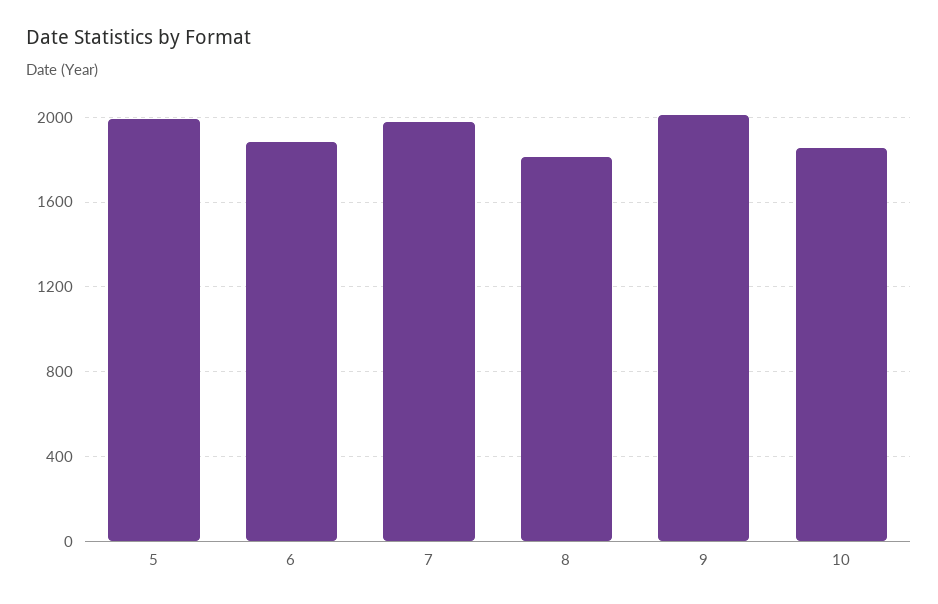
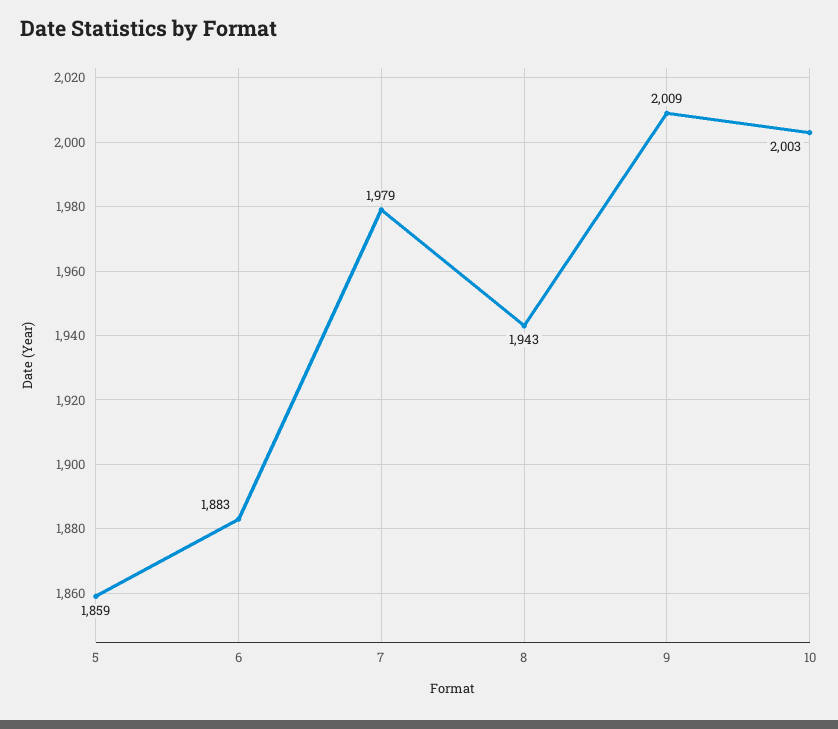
5: 2000 -> 1859
8: 1800 -> 1943
10: 1850 -> 2003

